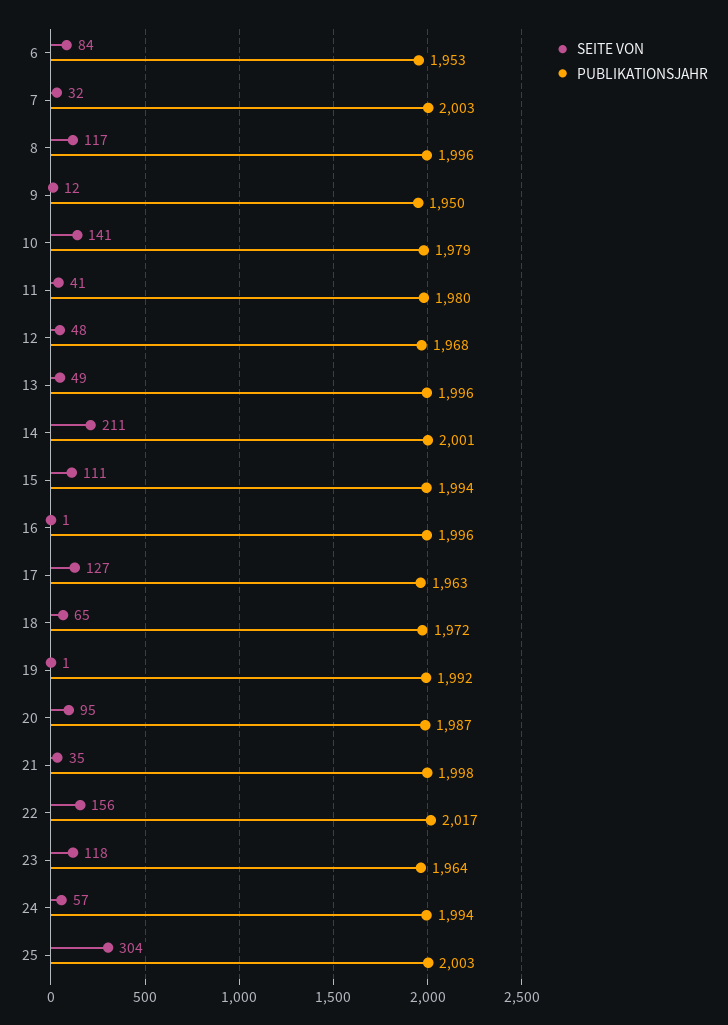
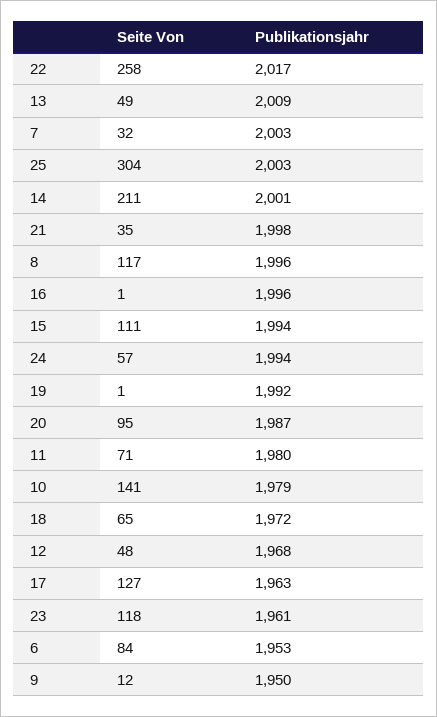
SEITE VON, 11: 41 -> 71
PUBLIKATIONSJAHR, 13: 1996 -> 2009
SEITE VON, 22: 156 -> 258
PUBLIKATIONSJAHR, 23: 1964 -> 1961

